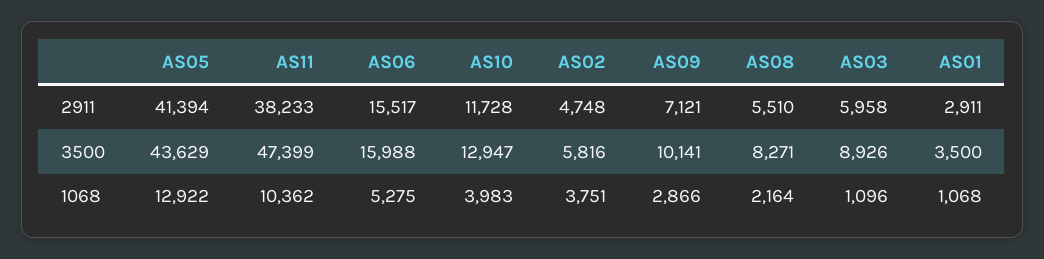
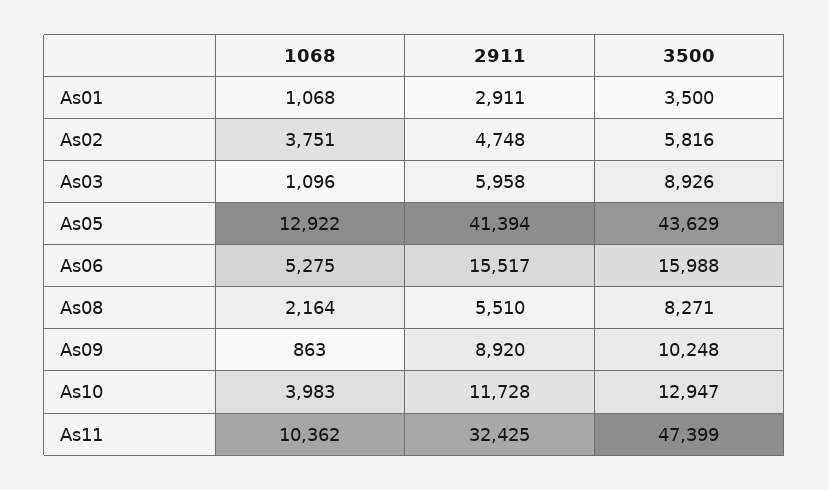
AS11, 2911: 38233 -> 32425
AS09, 2911: 7121 -> 8920
AS09, 3500: 10141 -> 10248
AS09, 1068: 2866 -> 863

